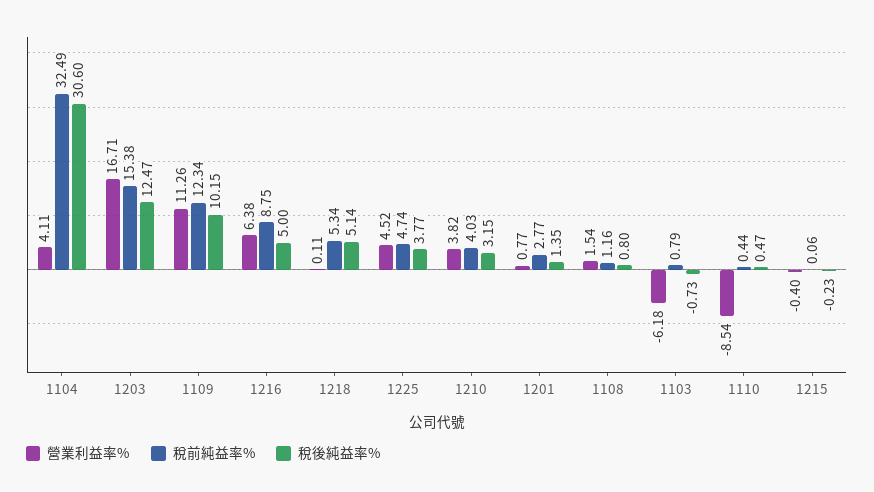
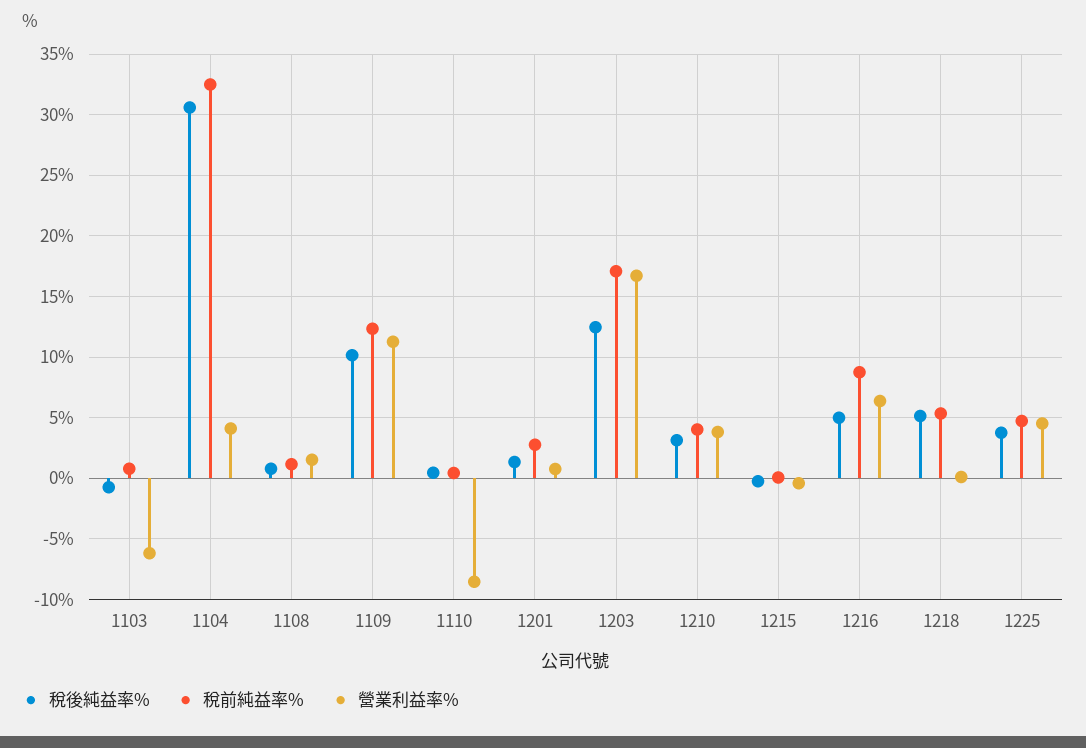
稅前純益率%, 1203: 15.38 -> 17

